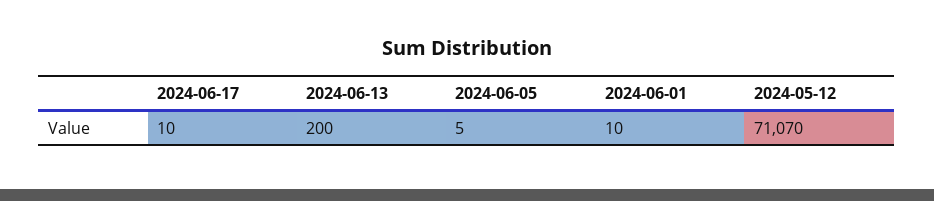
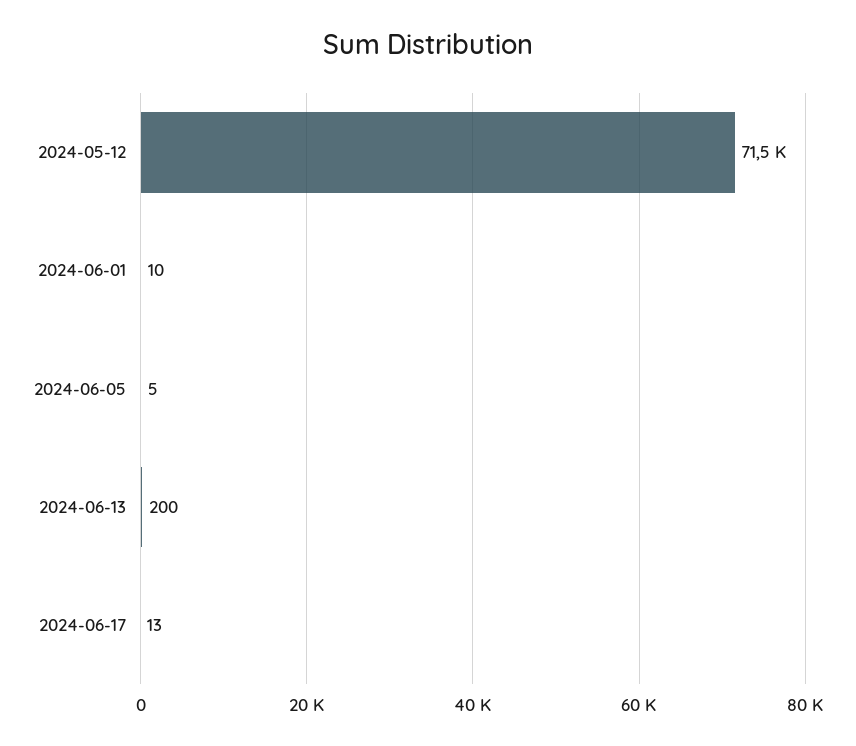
2024-06-17: 10 -> 13
2024-05-12: 71070 -> 71500

